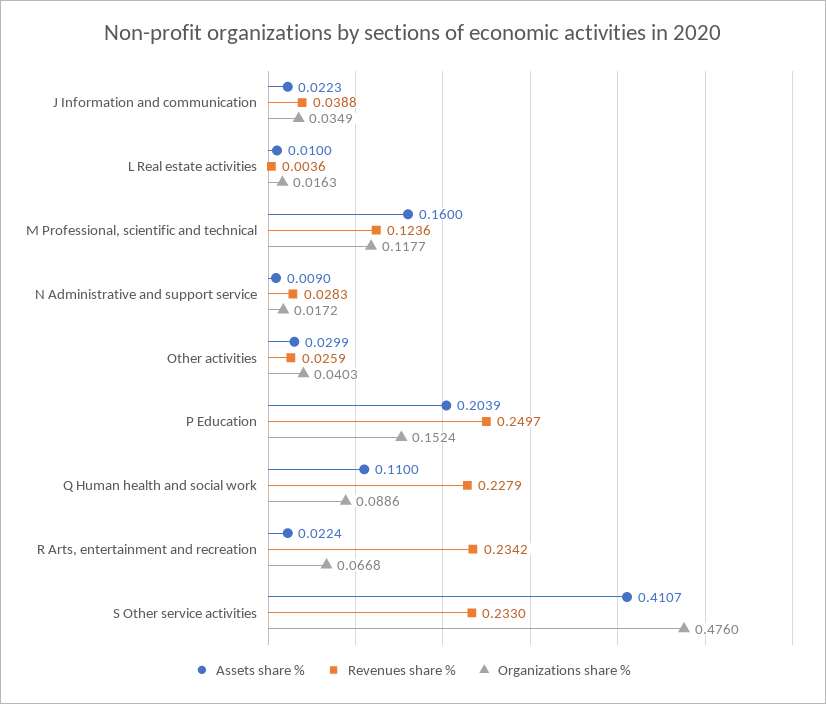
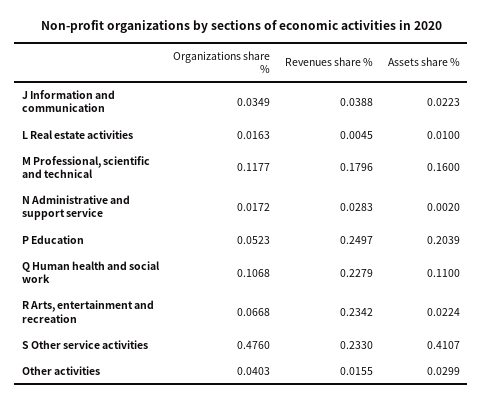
Revenues share %, L Real estate activities: 0.0036 -> 0.0045
Revenues share %, M Professional, scientific and technical: 0.1236 -> 0.1796
Assets share %, N Administrative and support service: 0.009 -> 0.002
Revenues share %, Other activities: 0.0259 -> 0.0155
Organizations share %, P Education: 0.1524 -> 0.0523
Organizations share %, Q Human health and social work: 0.0886 -> 0.1068

